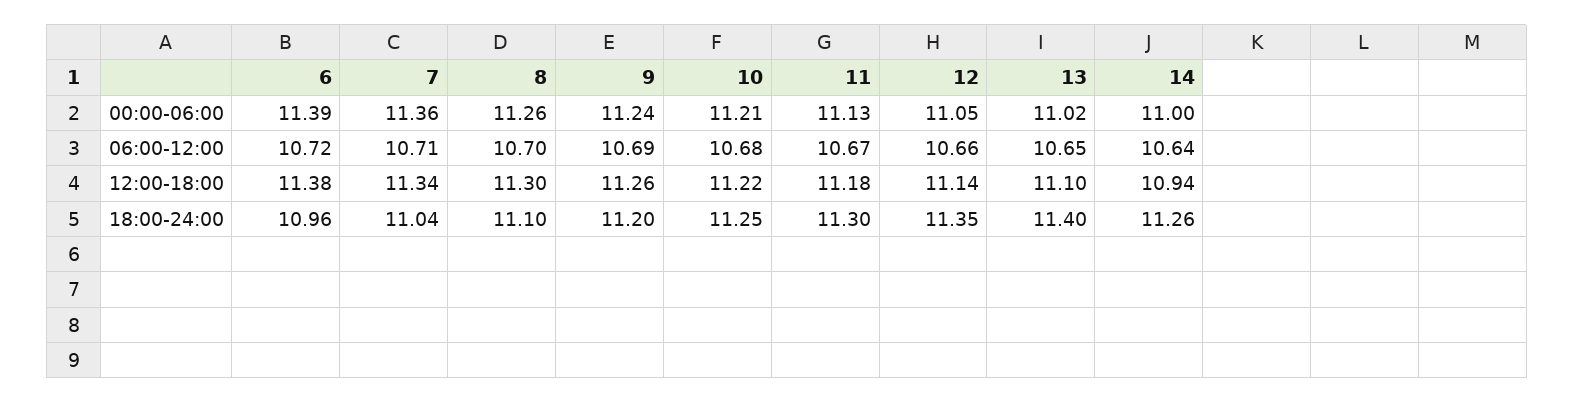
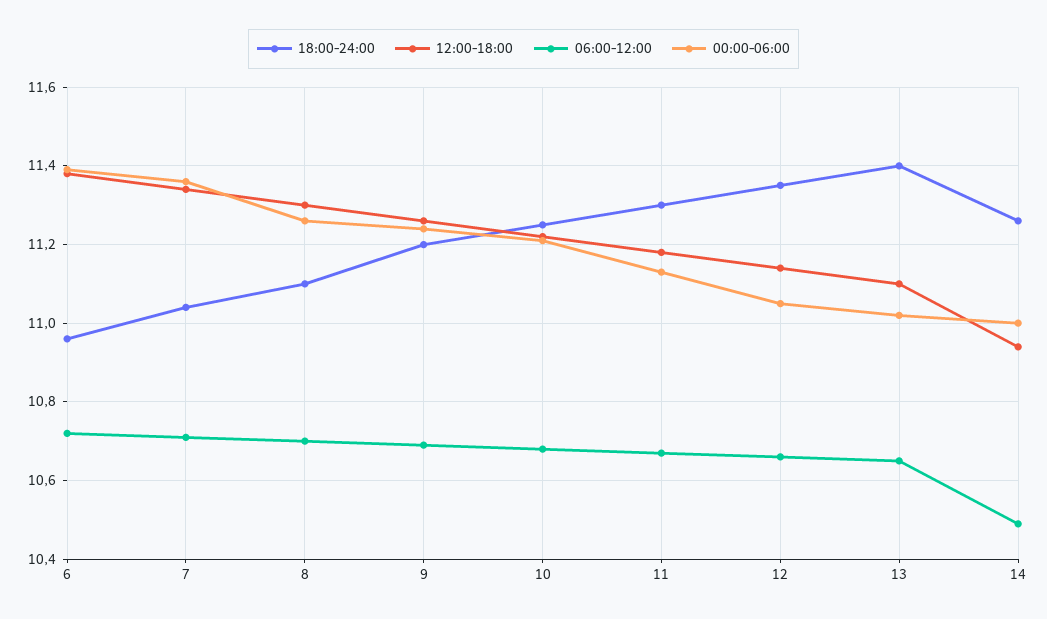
06:00-12:00, 14: 10.64 -> 10.5

